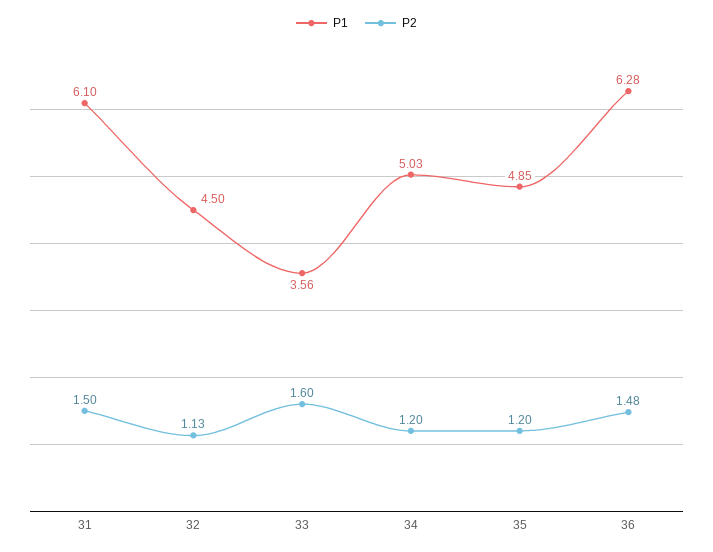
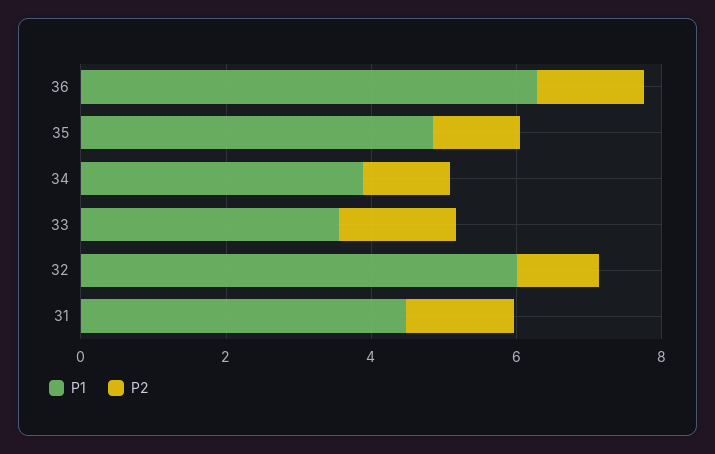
P1, 31: 6.1 -> 4.5
P1, 32: 4.5 -> 6
P1, 34: 5.03 -> 4

